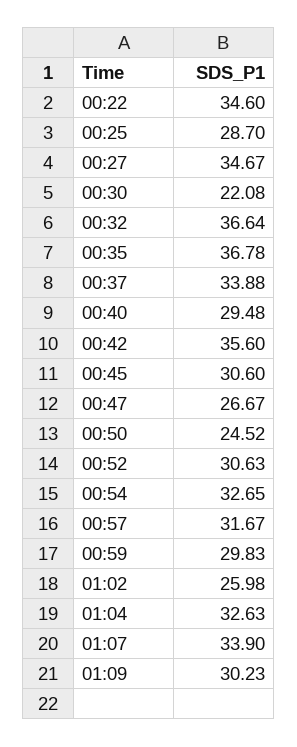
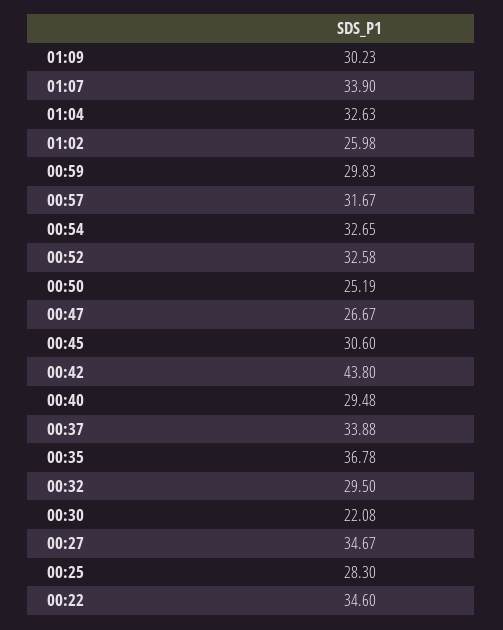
00:25: 28.7 -> 28.3
00:32: 36.64 -> 29.5
00:42: 35.6 -> 43.8
00:50: 24.52 -> 25.19
00:52: 30.63 -> 32.58

